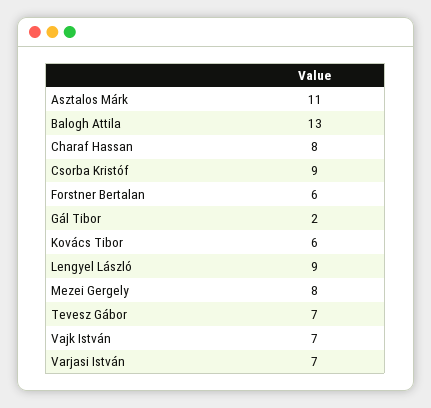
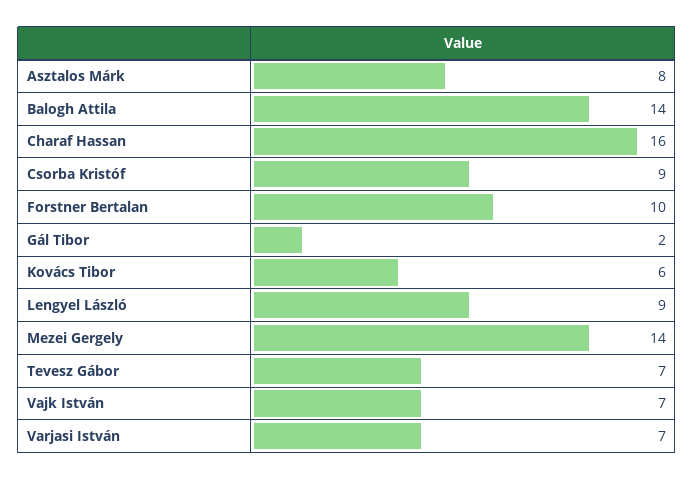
Asztalos Márk: 11 -> 8
Balogh Attila: 13 -> 14
Charaf Hassan: 8 -> 16
Forstner Bertalan: 6 -> 10
Mezei Gergely: 8 -> 14

